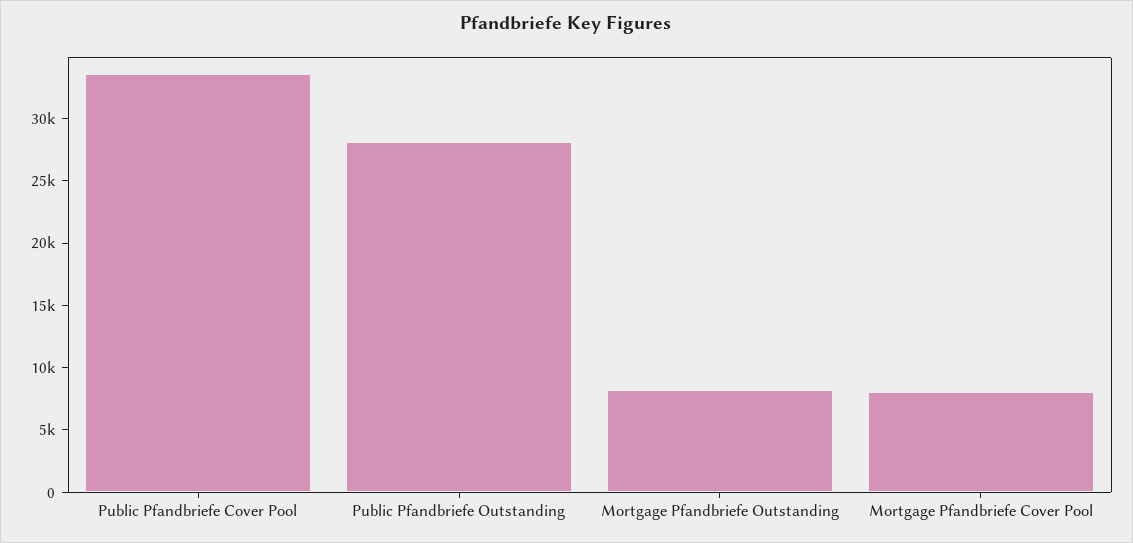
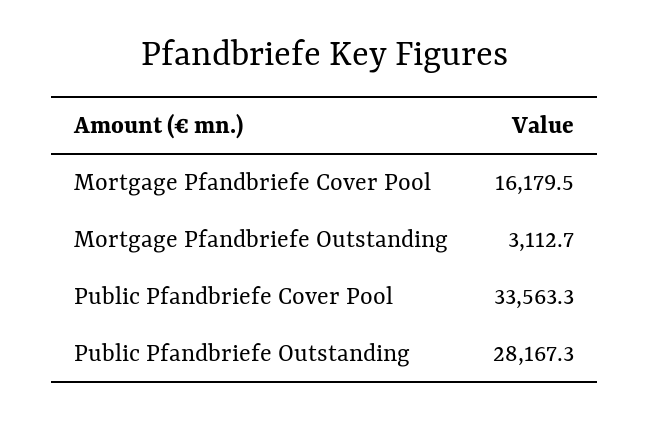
Mortgage Pfandbriefe Outstanding: 8000 -> 3112.7
Mortgage Pfandbriefe Cover Pool: 8000 -> 16179.5

